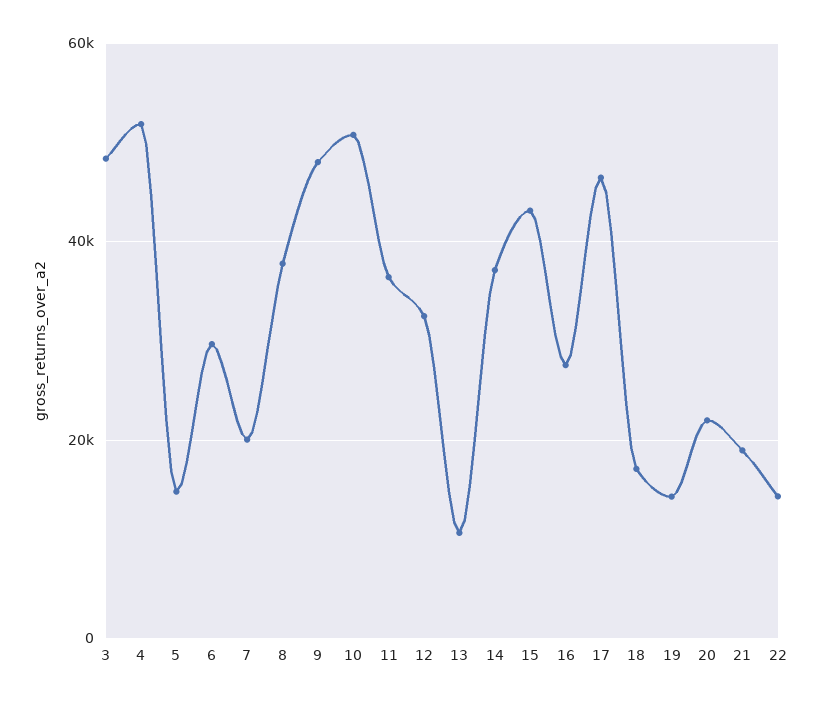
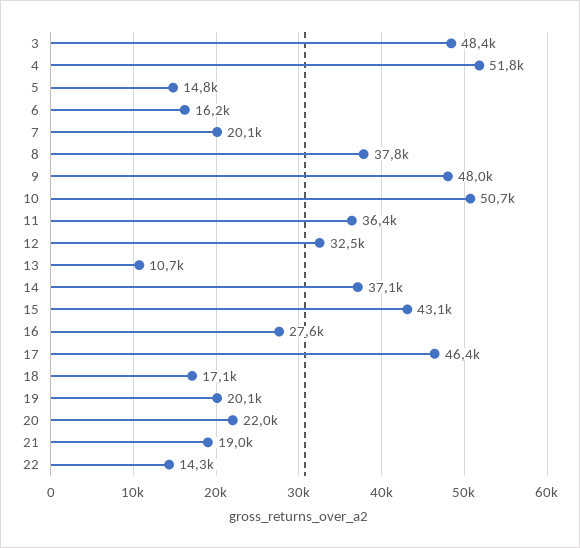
6: 30000 -> 16200
19: 14000 -> 20100

